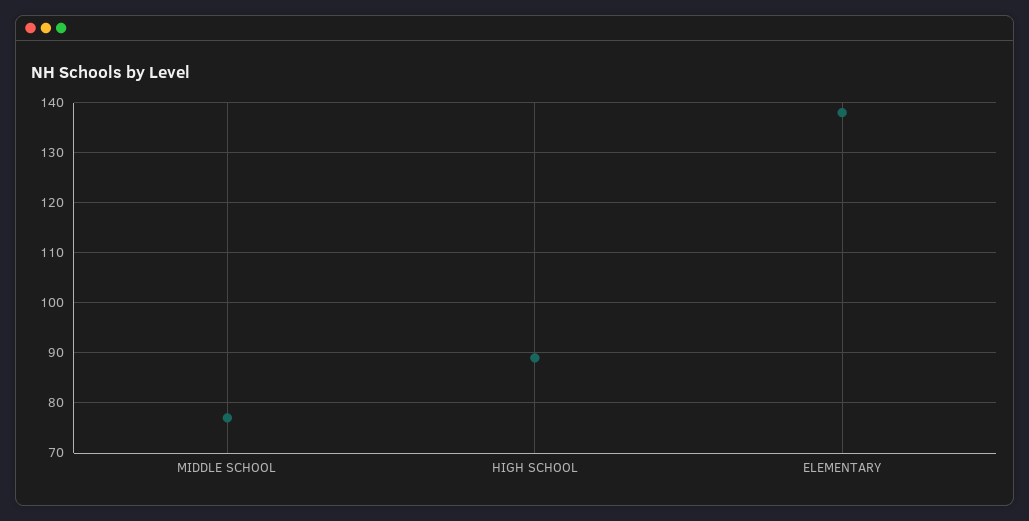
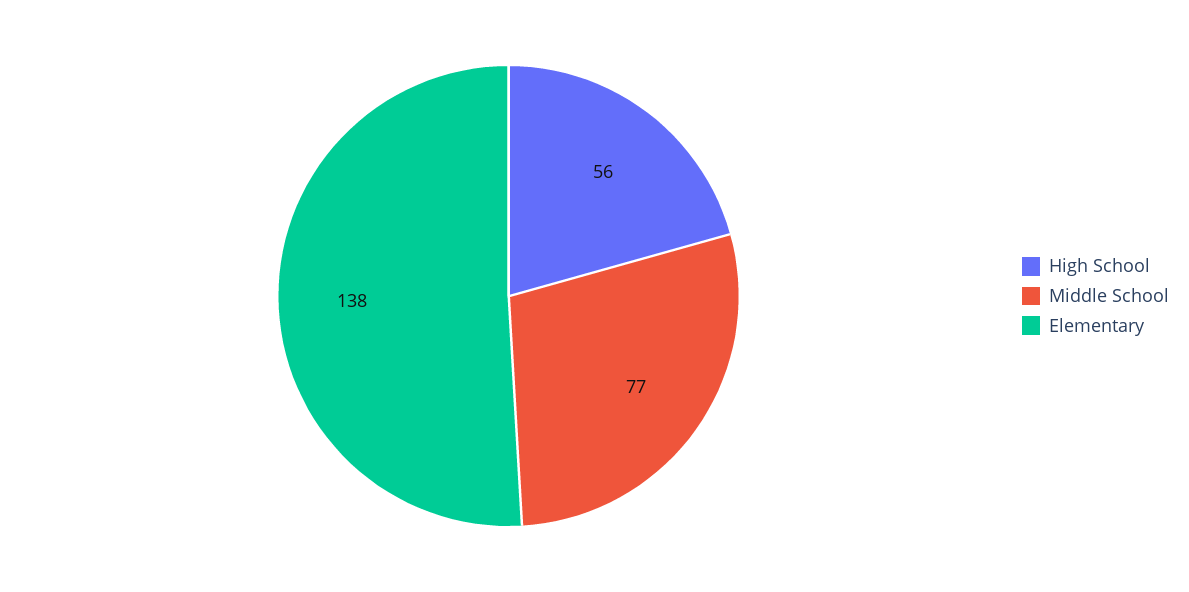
HIGH SCHOOL: 90 -> 56

